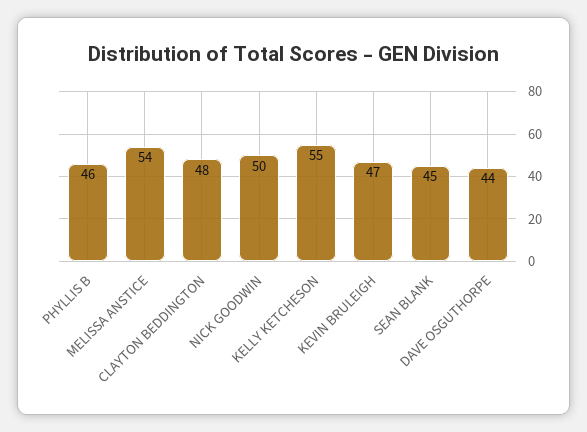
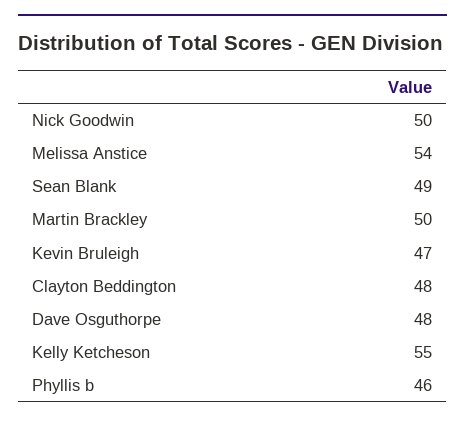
SEAN BLANK: 45 -> 49
DAVE OSGUTHORPE: 44 -> 48
Martin Brackley: none -> 50

